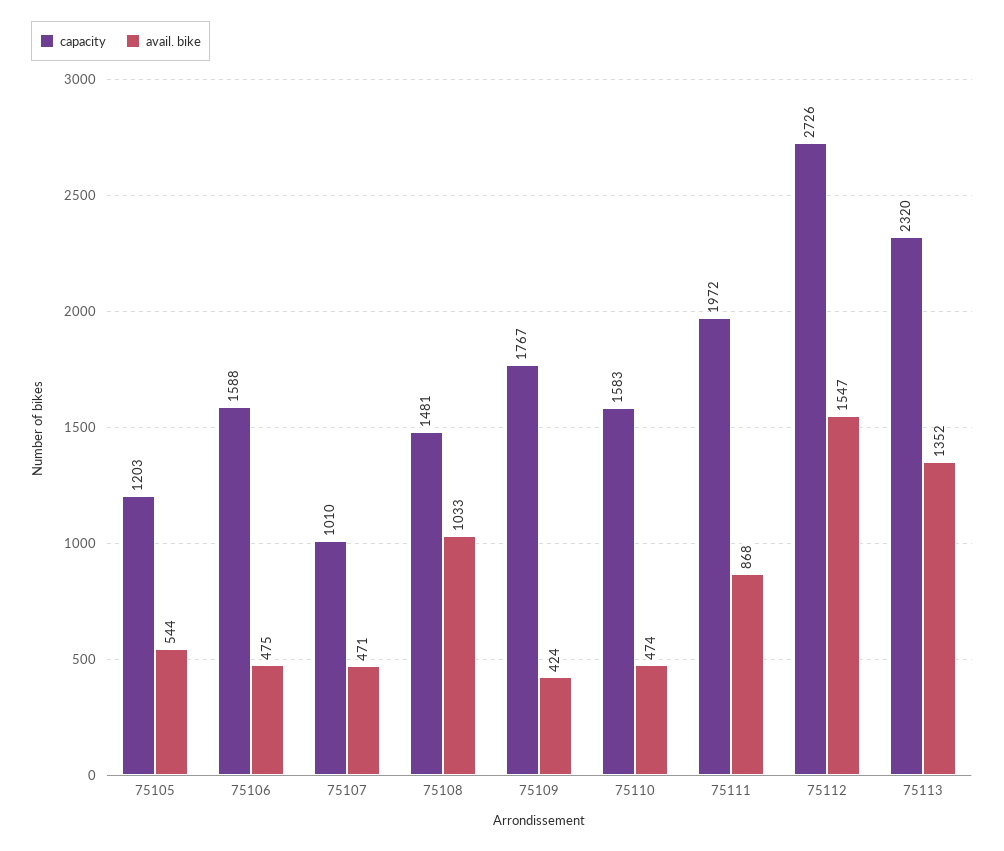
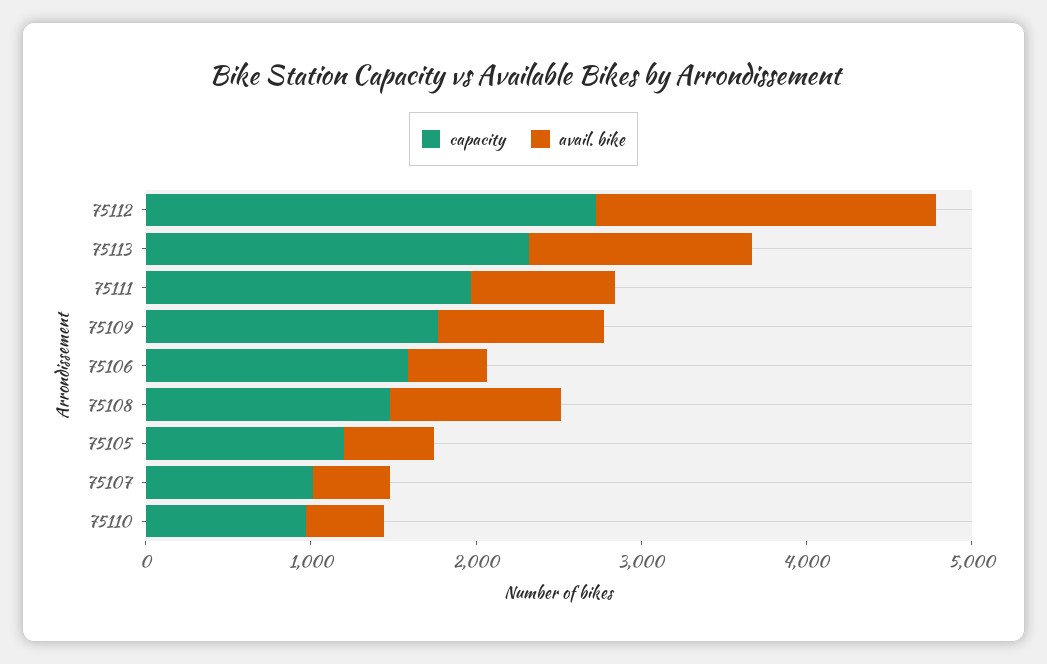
avail. bike, 75109: 424 -> 1000
capacity, 75110: 1583 -> 1000
avail. bike, 75112: 1547 -> 2000

